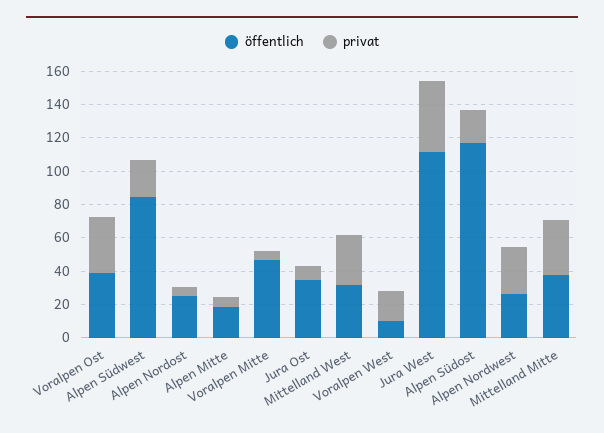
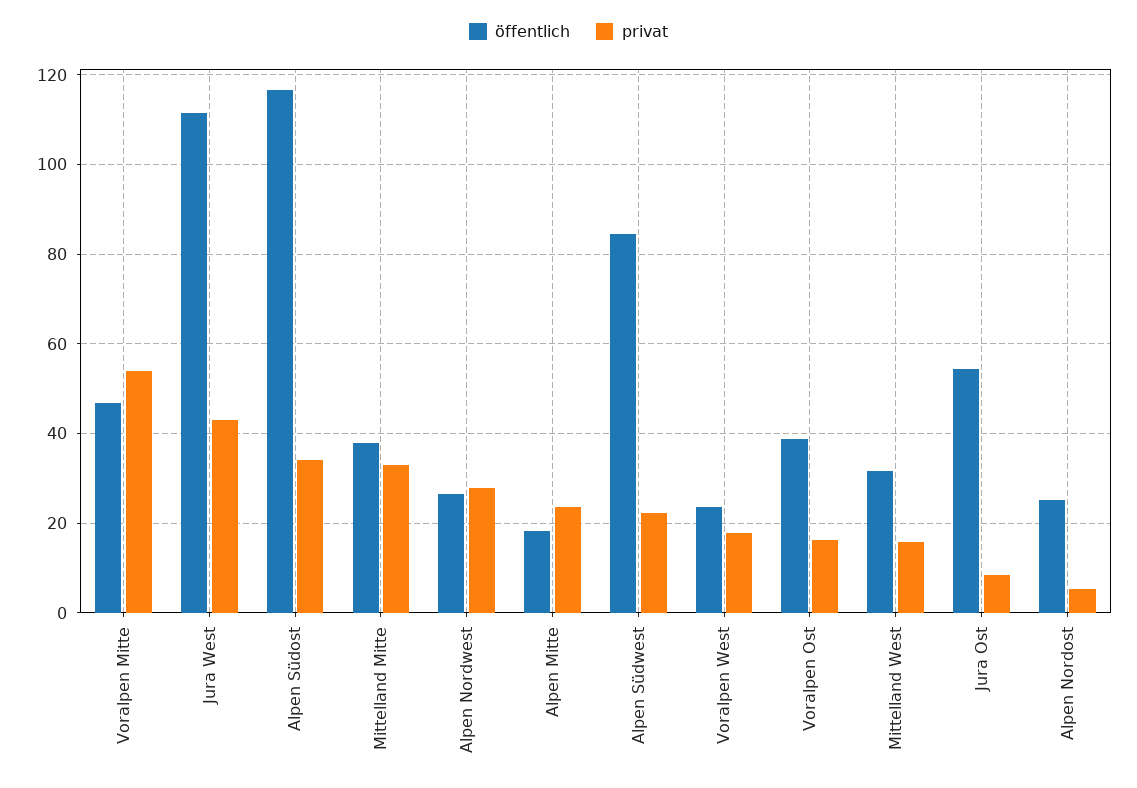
privat, Voralpen Ost: 35 -> 16
privat, Alpen Mitte: 5 -> 24
privat, Voralpen Mitte: 5 -> 54
öffentlich, Jura Ost: 35 -> 54
privat, Mittelland West: 30 -> 16
öffentlich, Voralpen West: 10 -> 24
privat, Alpen Südost: 20 -> 34

